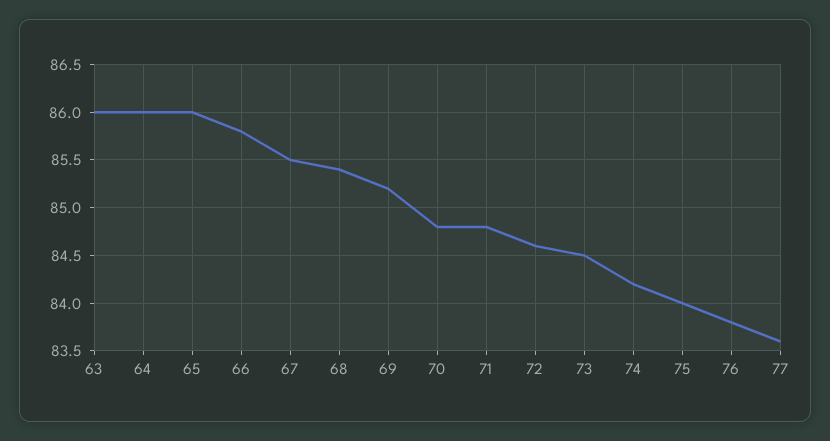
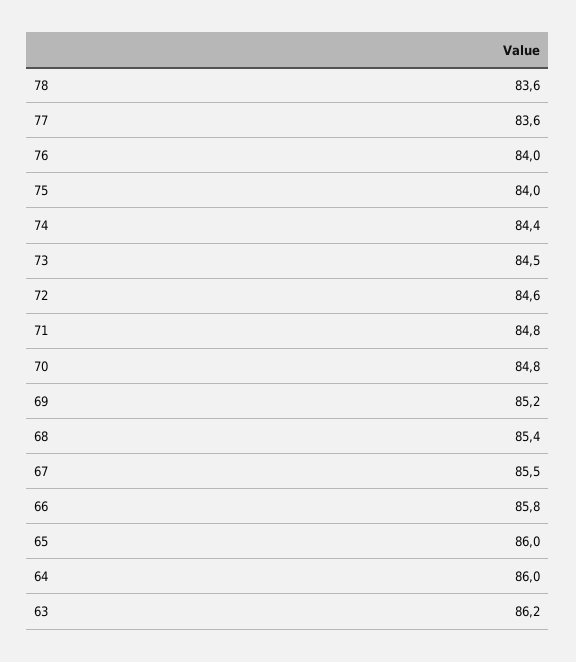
63: 86 -> 86.2
74: 84.2 -> 84.4
76: 83.8 -> 84
78: none -> 83.6

